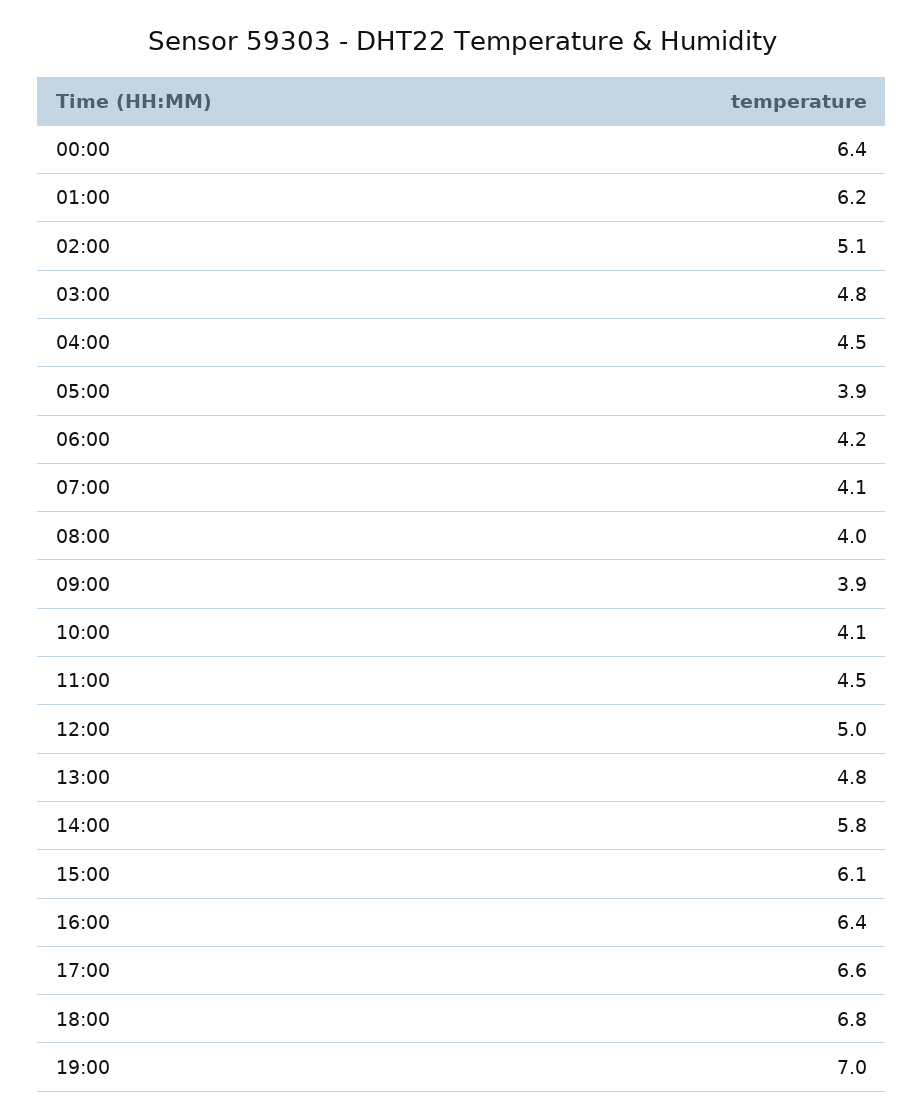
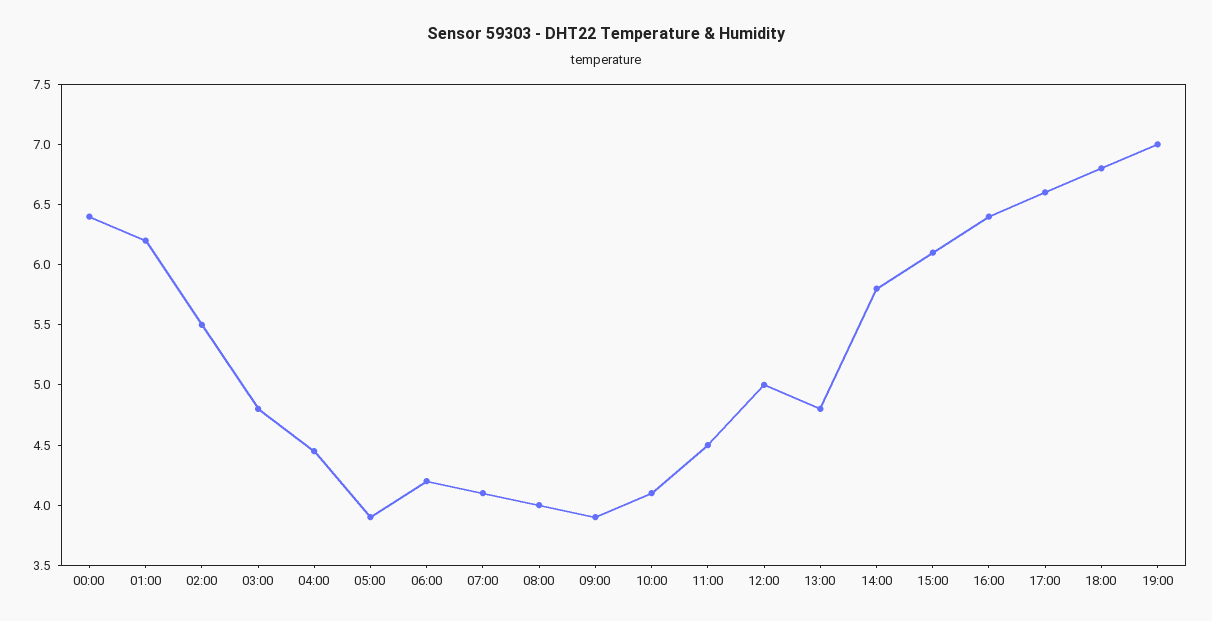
02:00: 5.1 -> 5.5

